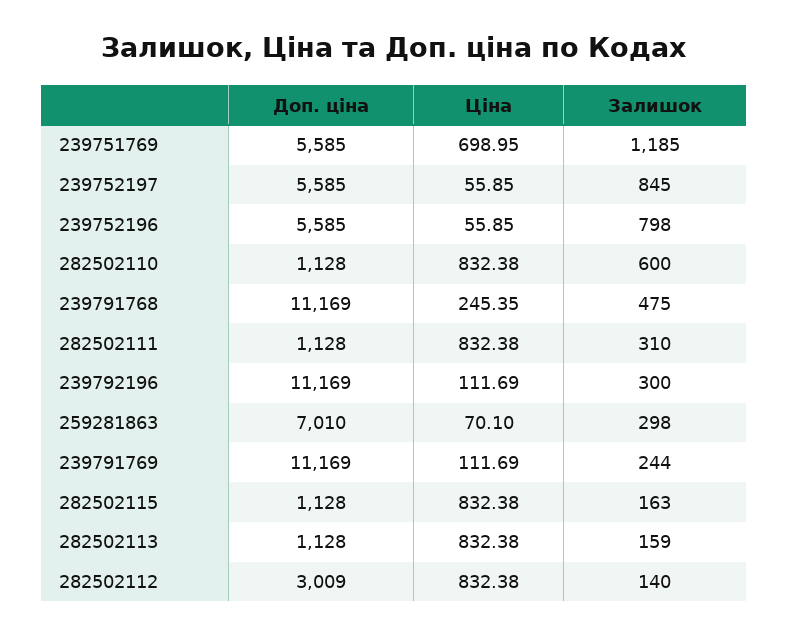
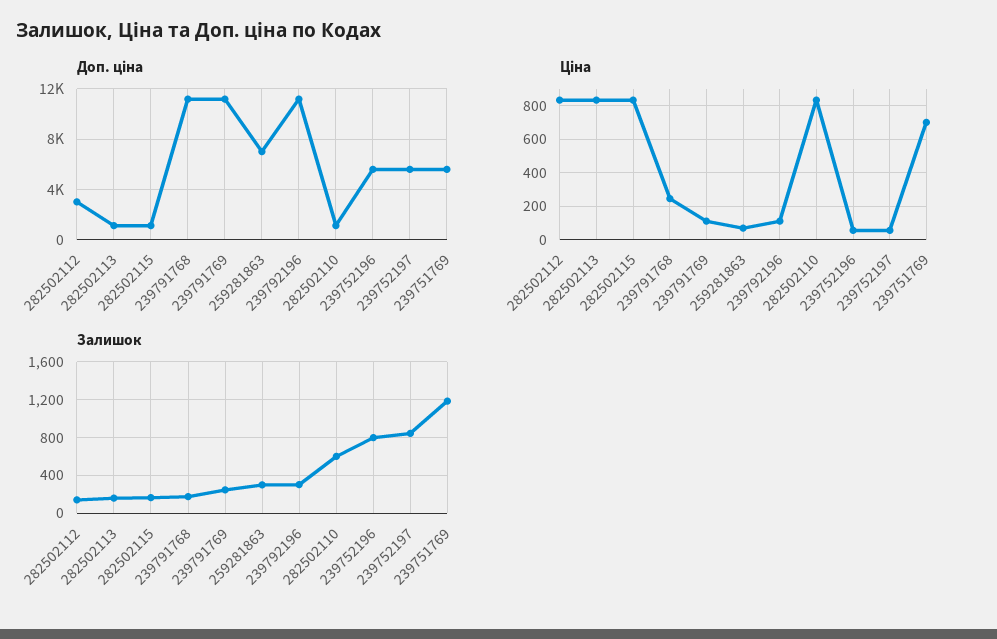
Залишок, 239791768: 475 -> 200
Доп. ціна, 282502111: 1128 -> none
Ціна, 282502111: 832.38 -> none
Залишок, 282502111: 310 -> none

